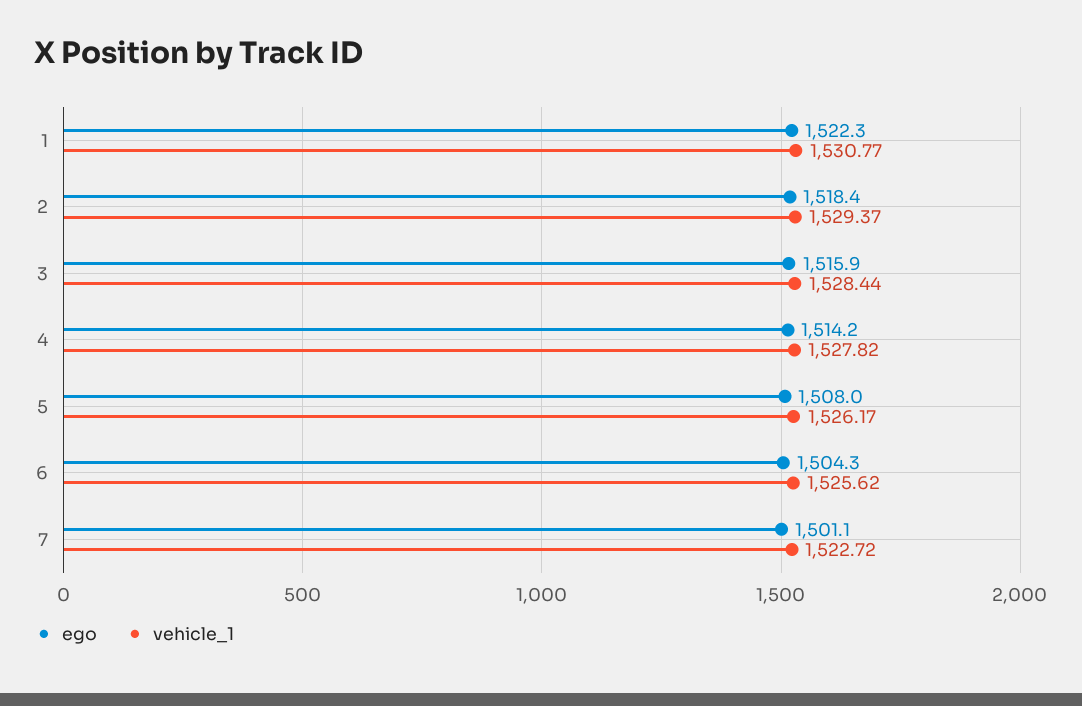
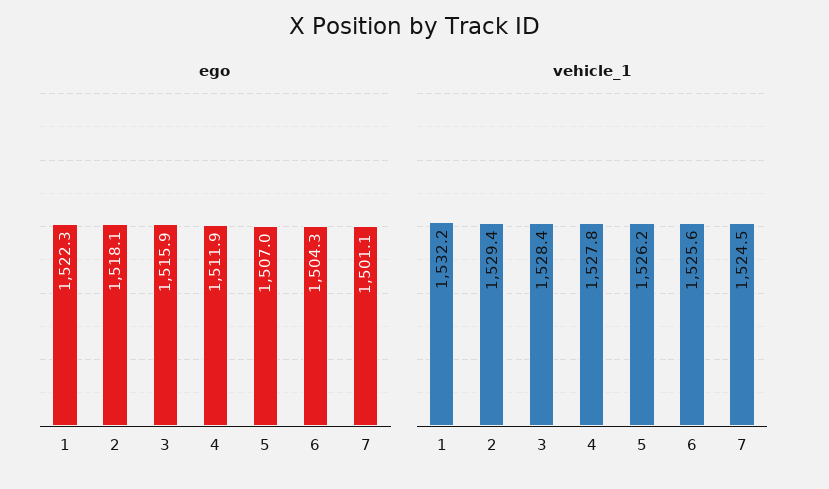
vehicle_1, 1: 1530.77 -> 1532.2
ego, 2: 1518.4 -> 1518.1
ego, 4: 1514.2 -> 1511.9
ego, 5: 1508 -> 1507
vehicle_1, 7: 1522.72 -> 1524.5

